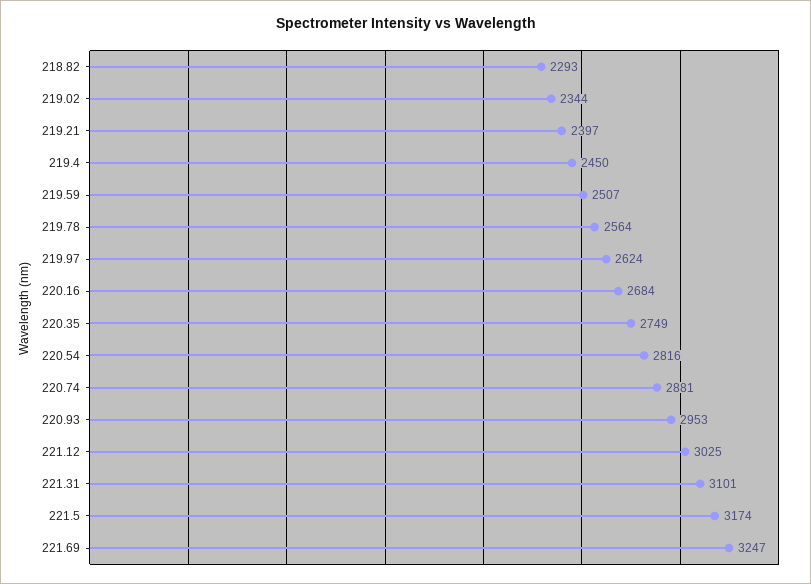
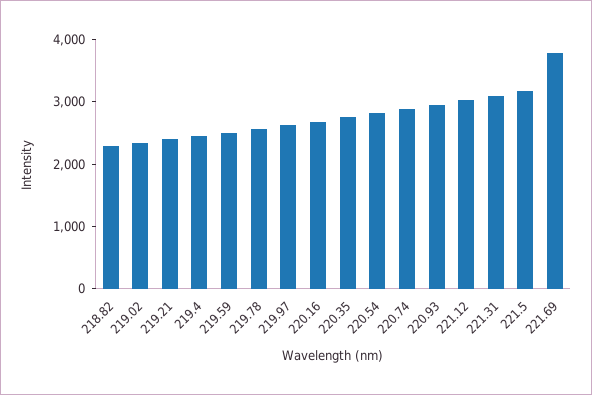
221.69: 3247 -> 3800

